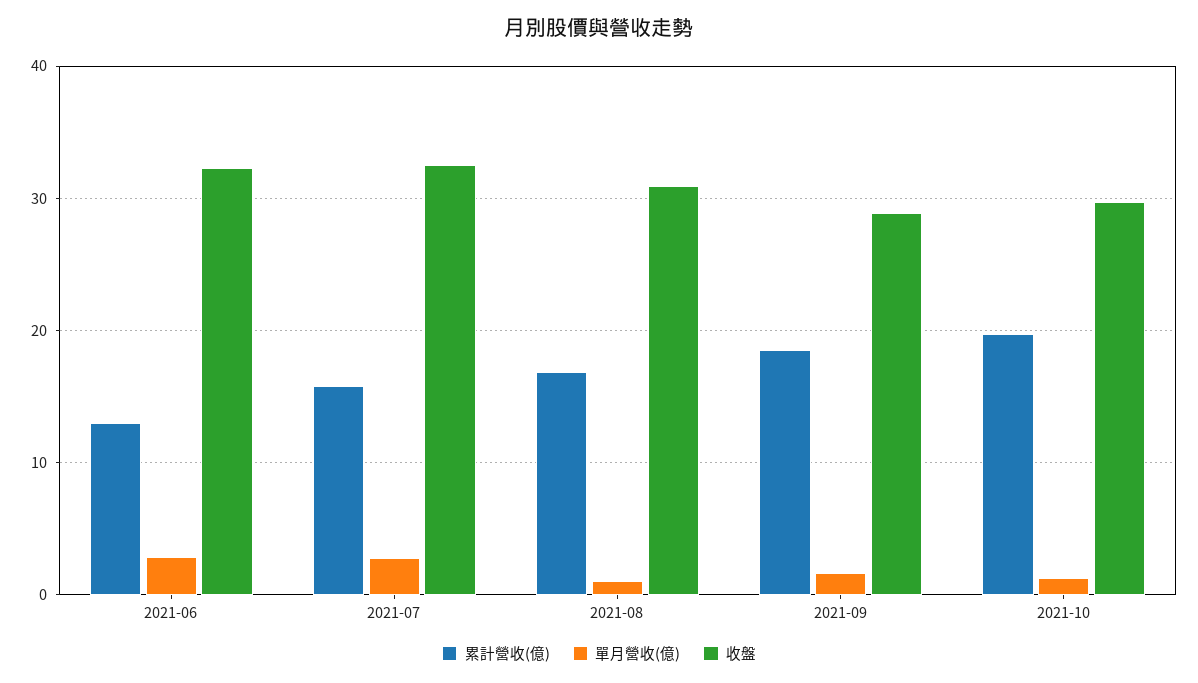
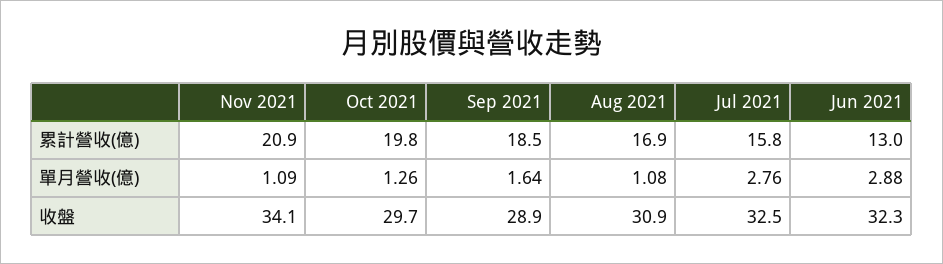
累計營收(億), Nov 2021: none -> 20.9
單月營收(億), Nov 2021: none -> 1.09
收盤, Nov 2021: none -> 34.1

